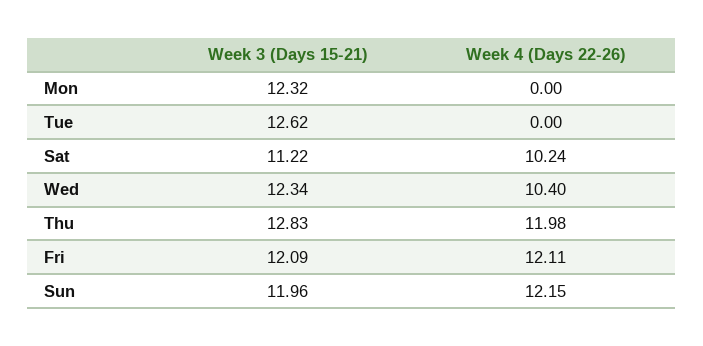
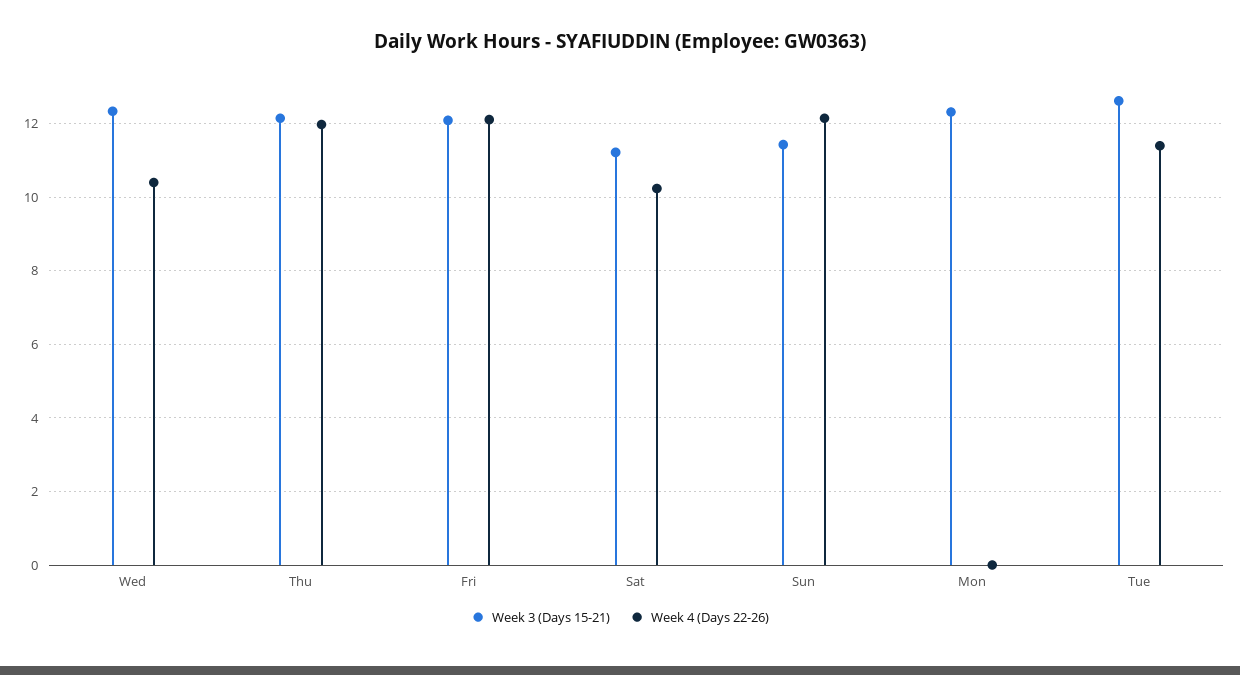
Week 4 (Days 22-26), Tue: 0 -> 11.4
Week 3 (Days 15-21), Thu: 12.83 -> 12.2
Week 3 (Days 15-21), Sun: 11.96 -> 11.4

